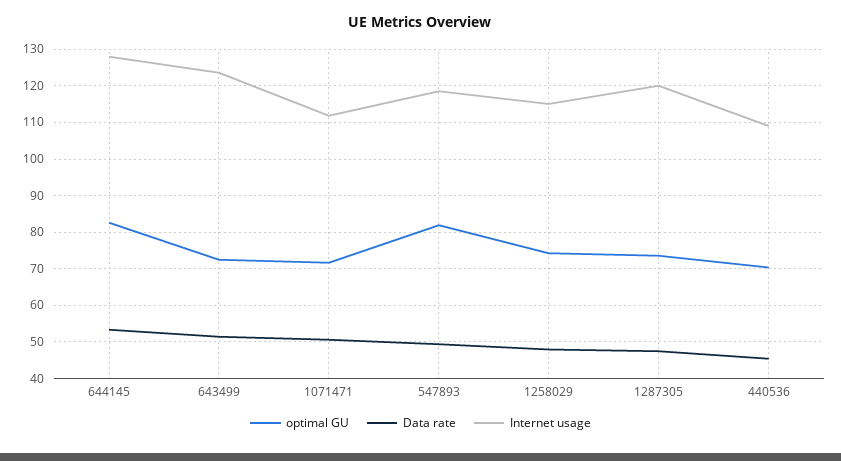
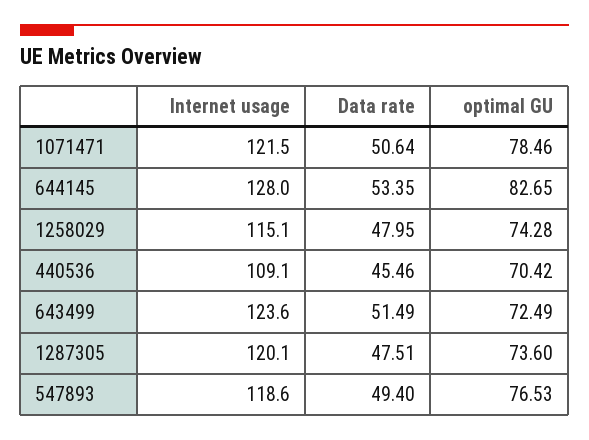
optimal GU, 1071471: 72 -> 78.46
Internet usage, 1071471: 112 -> 121.5
optimal GU, 547893: 82 -> 76.53

